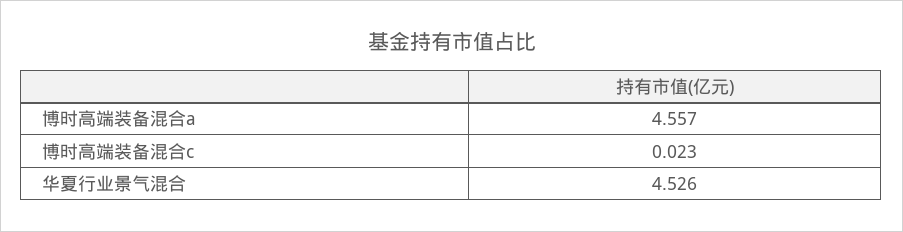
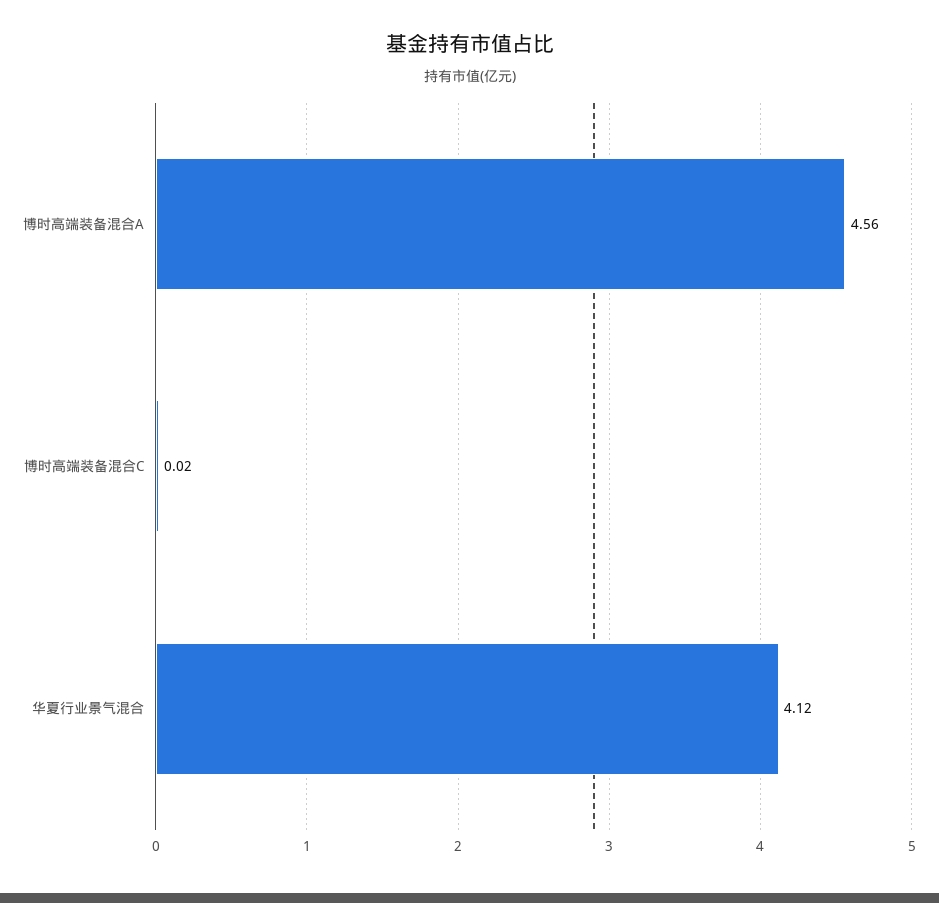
华夏行业景气混合: 4.526 -> 4.12

